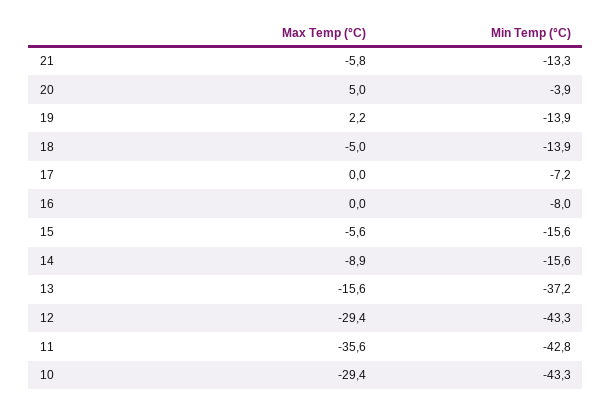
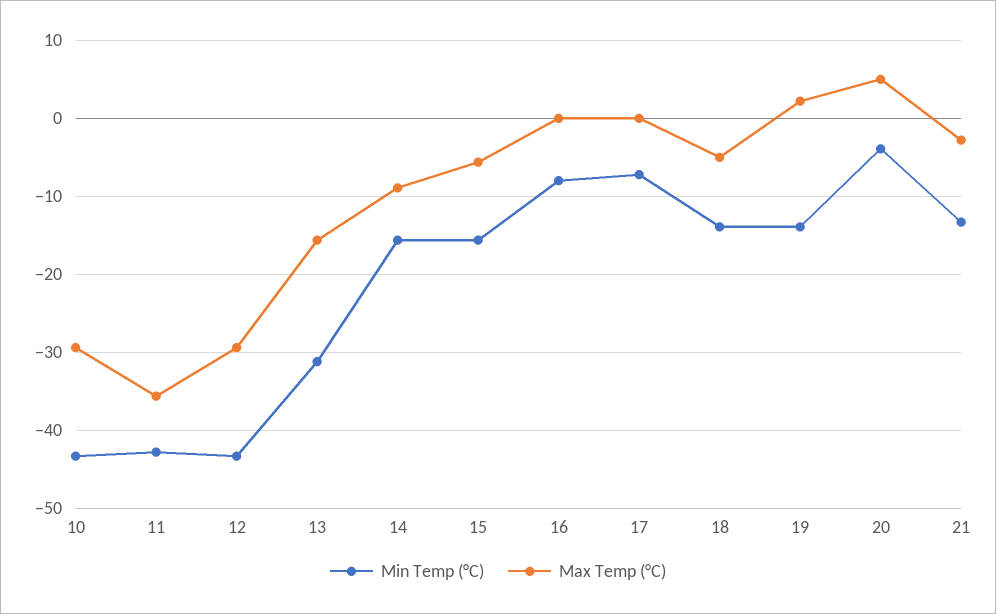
Max Temp (°C), 21: -5.8 -> -3
Min Temp (°C), 13: -37.2 -> -31

